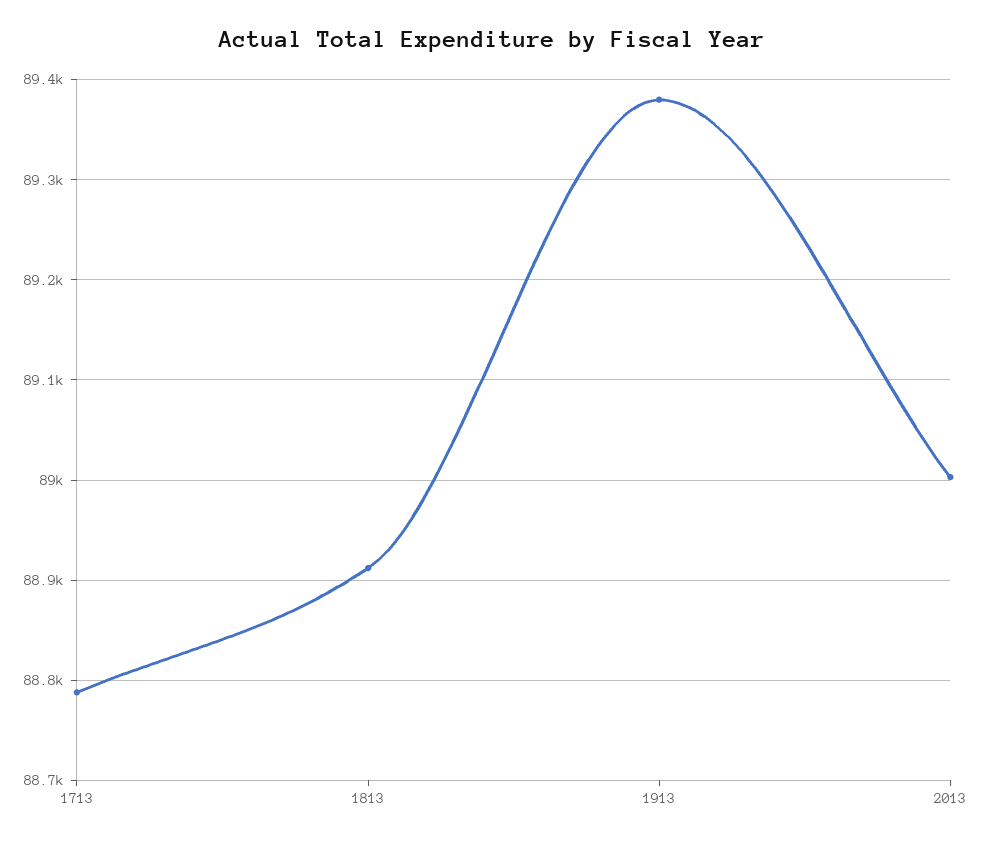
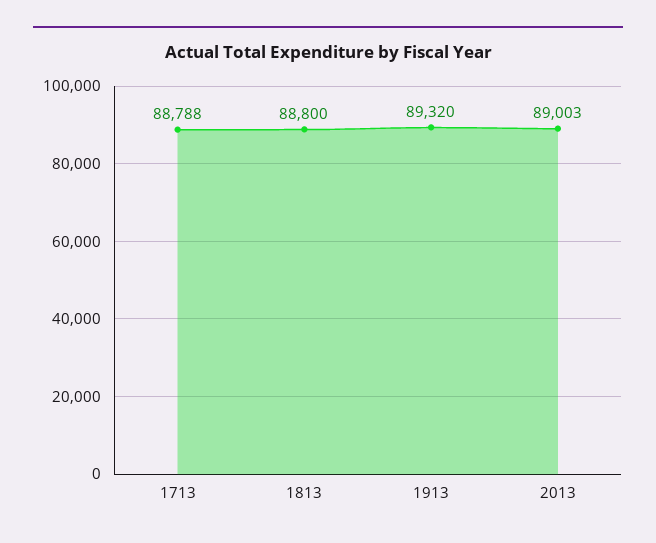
1813: 88910 -> 88800
1913: 89380 -> 89320

